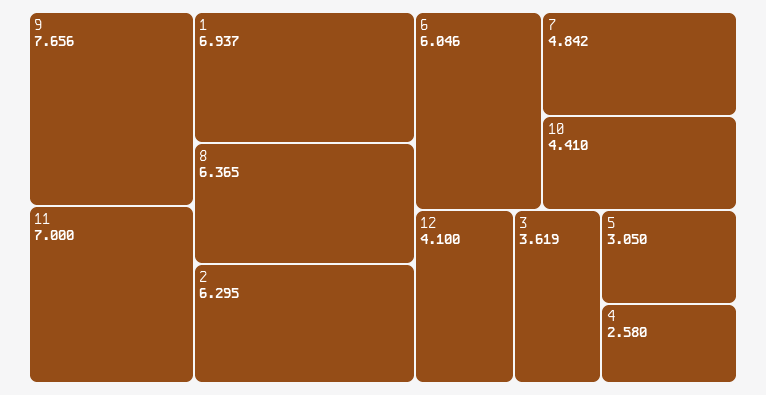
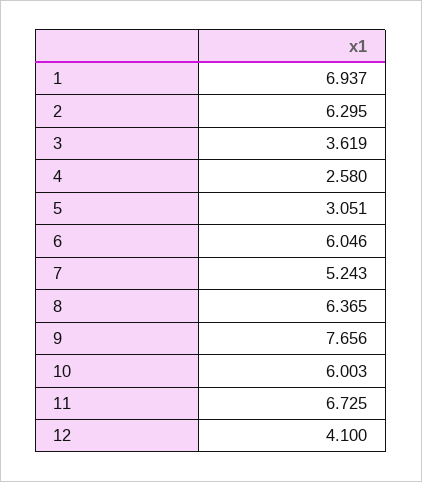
11: 7 -> 6.725
7: 4.842 -> 5.243
10: 4.41 -> 6.003
5: 3.05 -> 3.051

